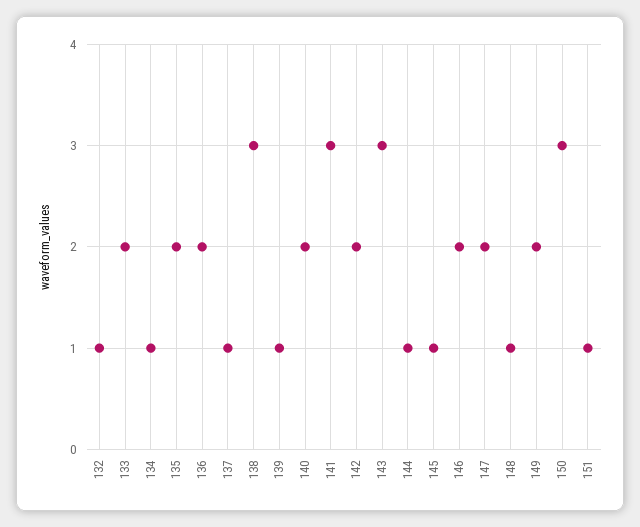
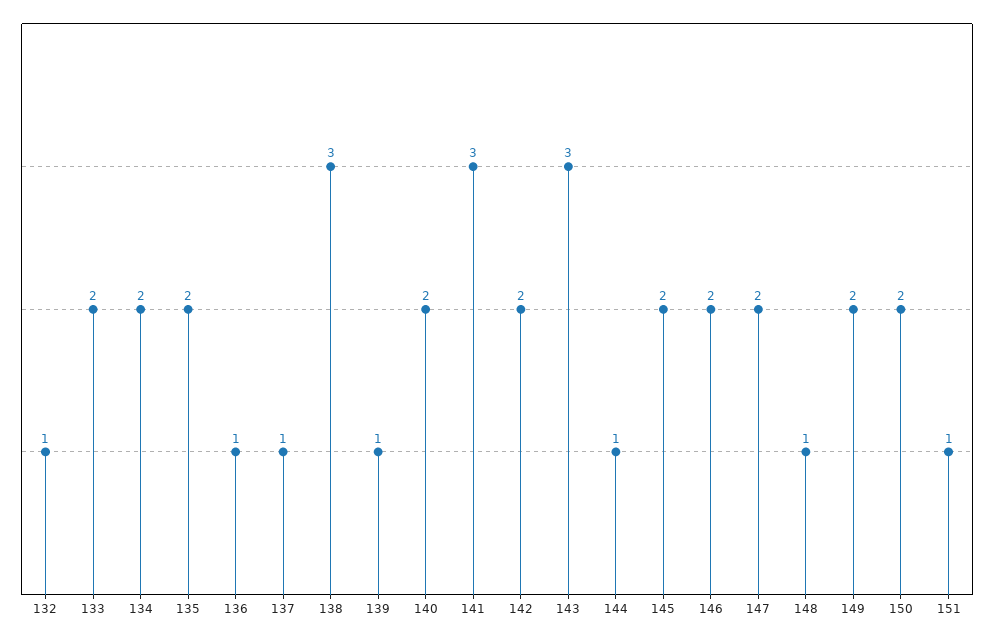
134: 1 -> 2
136: 2 -> 1
145: 1 -> 2
150: 3 -> 2

